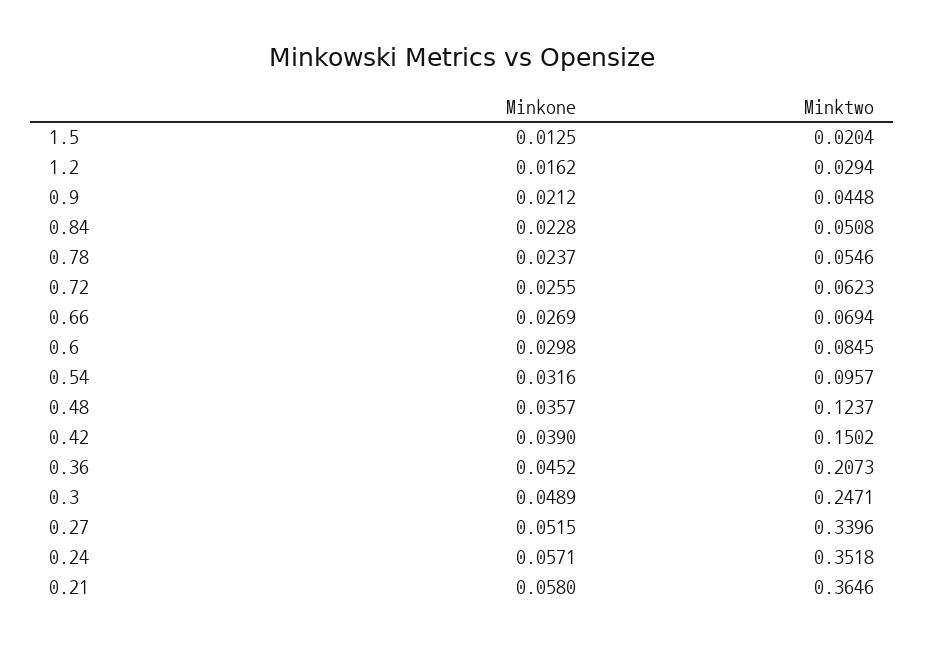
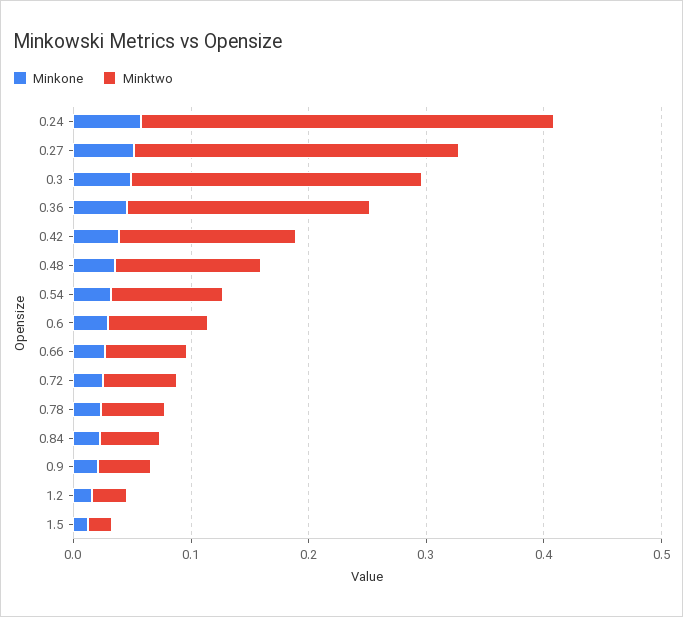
Minktwo, 0.27: 0.3396 -> 0.28
Minkone, 0.21: 0.058 -> none
Minktwo, 0.21: 0.3646 -> none

